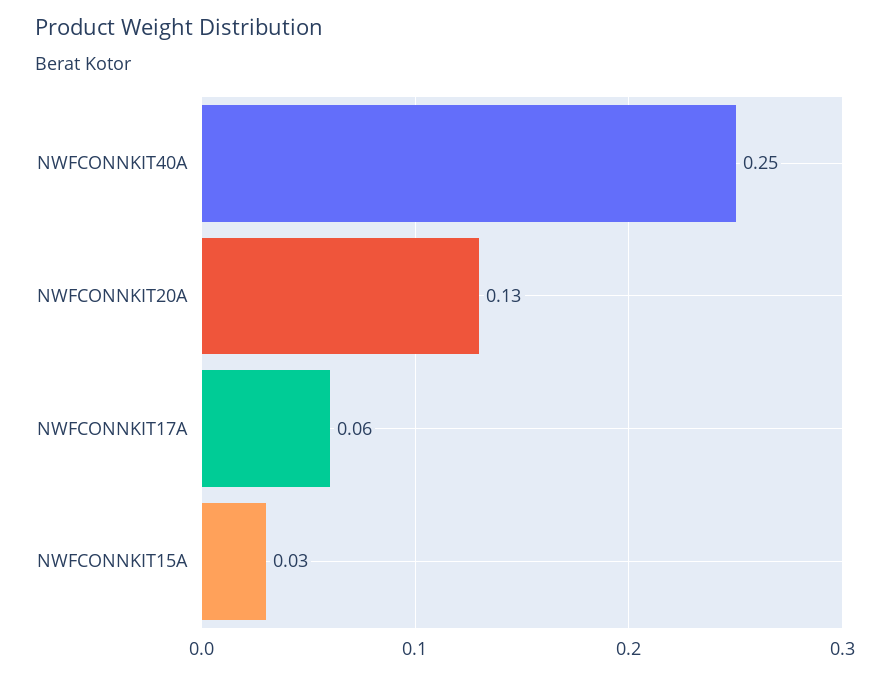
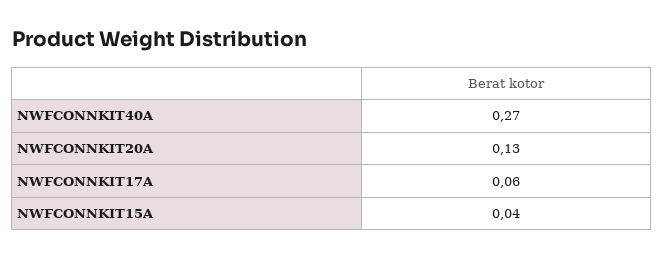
NWFCONNKIT40A: 0.25 -> 0.27
NWFCONNKIT15A: 0.03 -> 0.04

